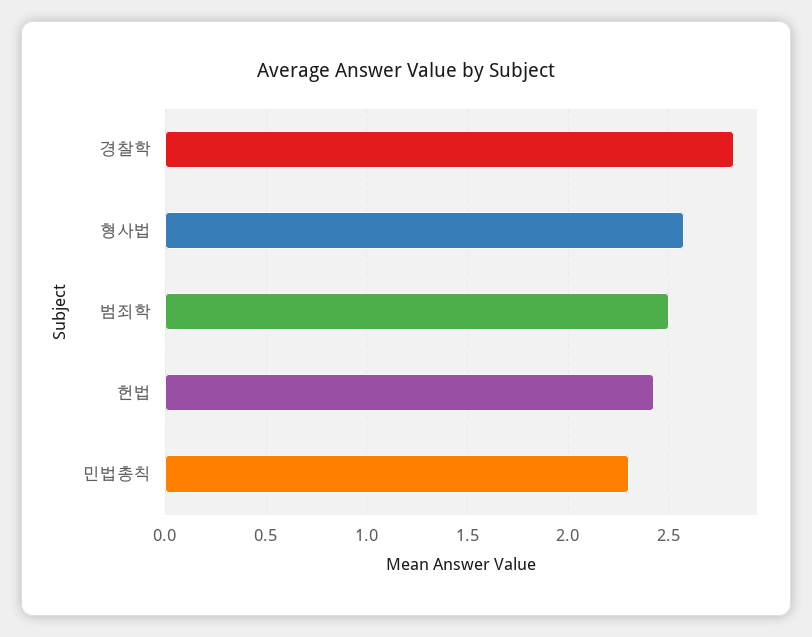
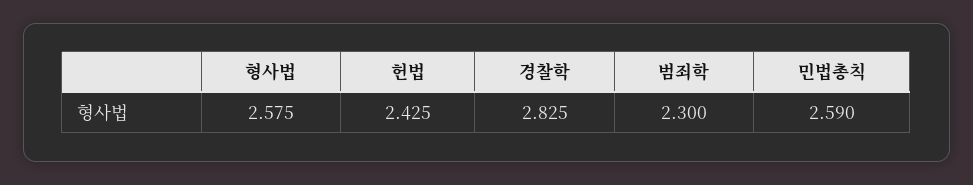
범죄학: 2.5 -> 2.3
민법총칙: 2.3 -> 2.59

